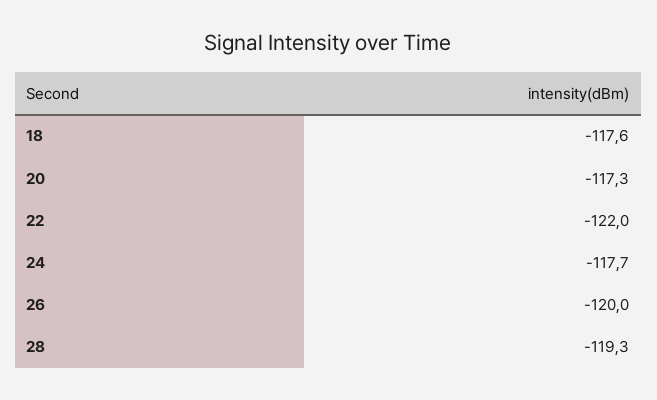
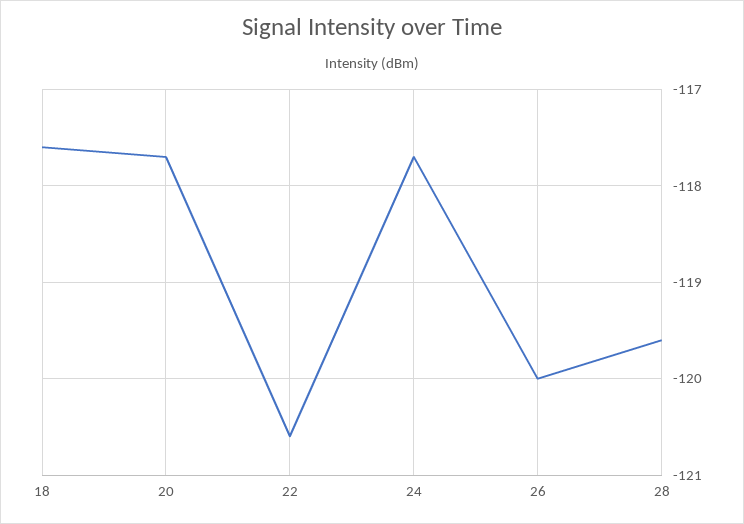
20: -117.3 -> -117.7
22: -122 -> -120.6
28: -119.3 -> -119.6

